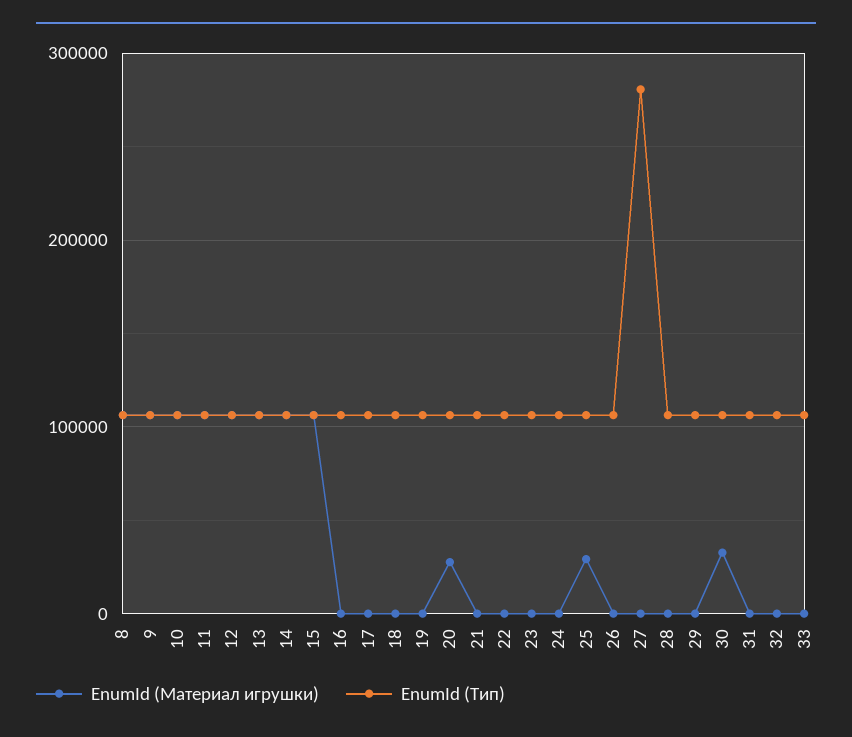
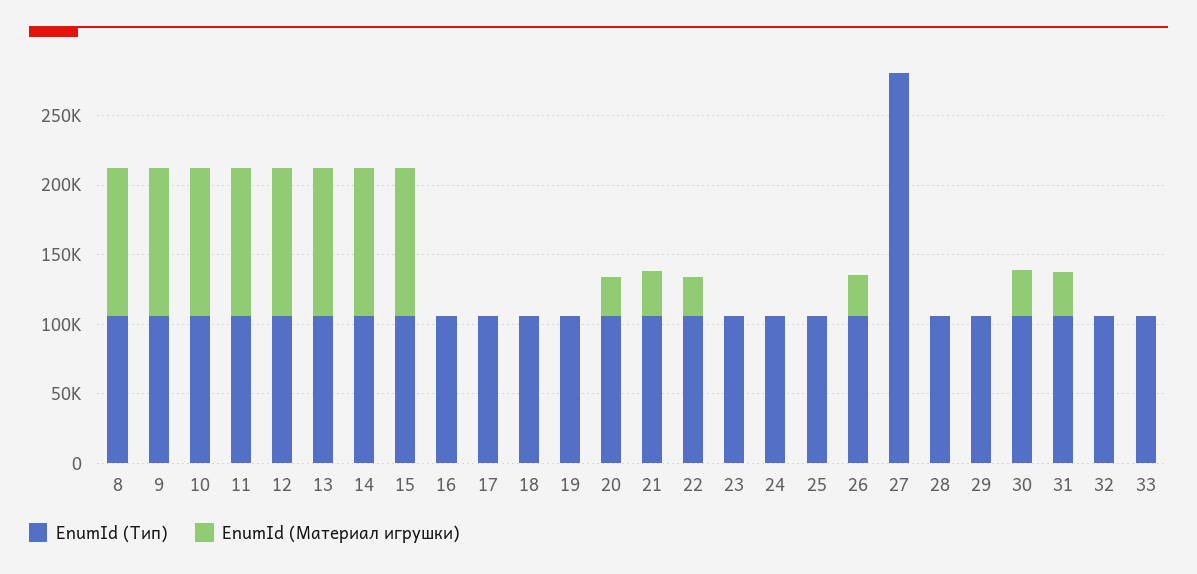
EnumId (Материал игрушки), 21: 0 -> 30000
EnumId (Материал игрушки), 22: 0 -> 30000
EnumId (Материал игрушки), 25: 30000 -> 0
EnumId (Материал игрушки), 26: 0 -> 30000
EnumId (Материал игрушки), 31: 0 -> 30000

